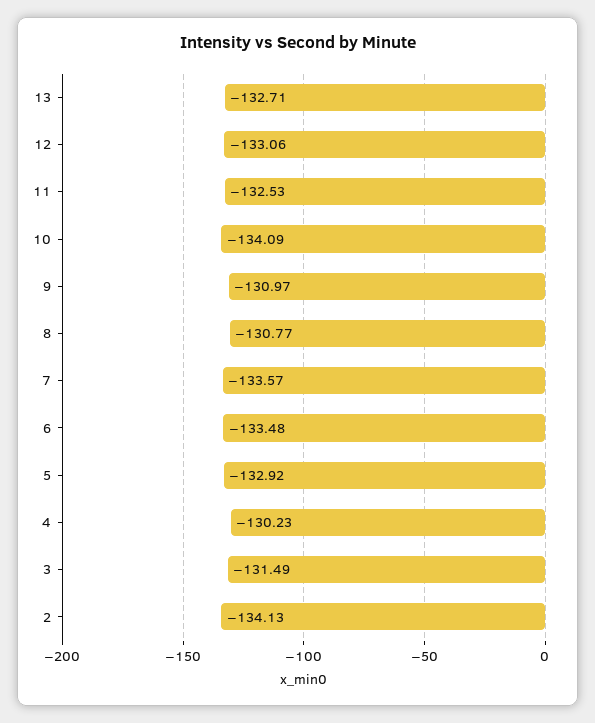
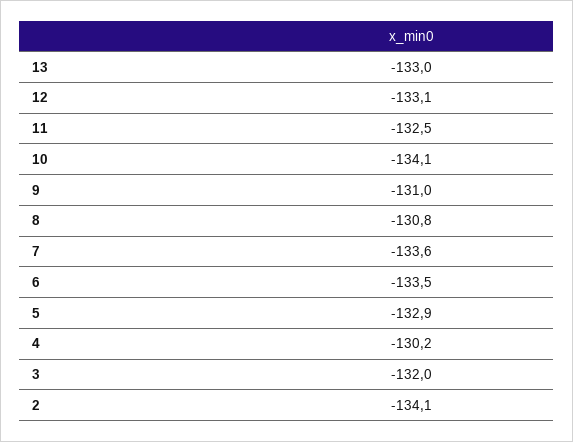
13: -132.71 -> -133
3: -131.49 -> -132

